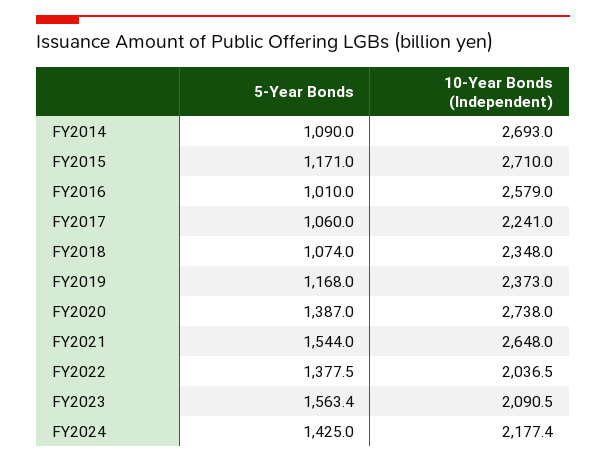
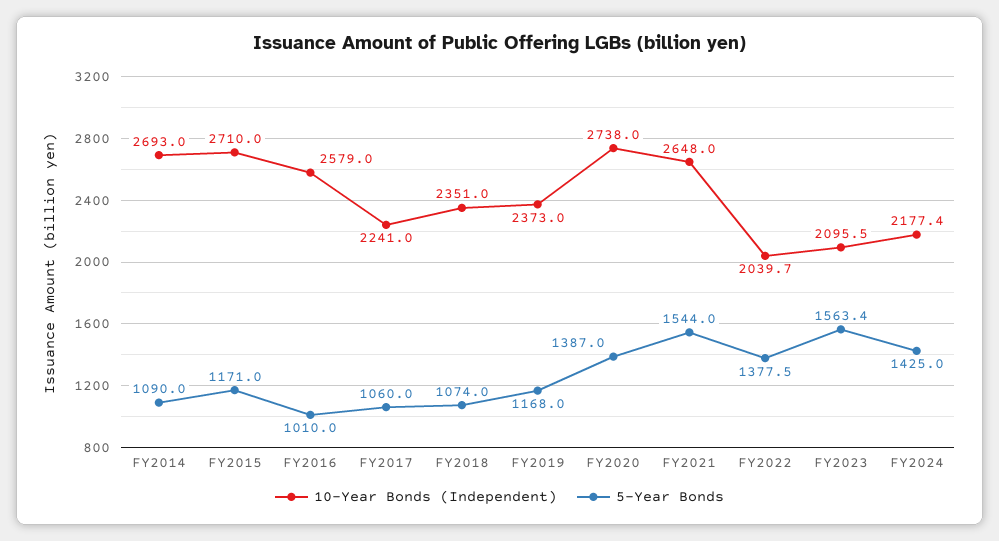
10-Year Bonds (Independent), FY2018: 2348 -> 2351
10-Year Bonds (Independent), FY2022: 2036.5 -> 2039.7
10-Year Bonds (Independent), FY2023: 2090.5 -> 2095.5

